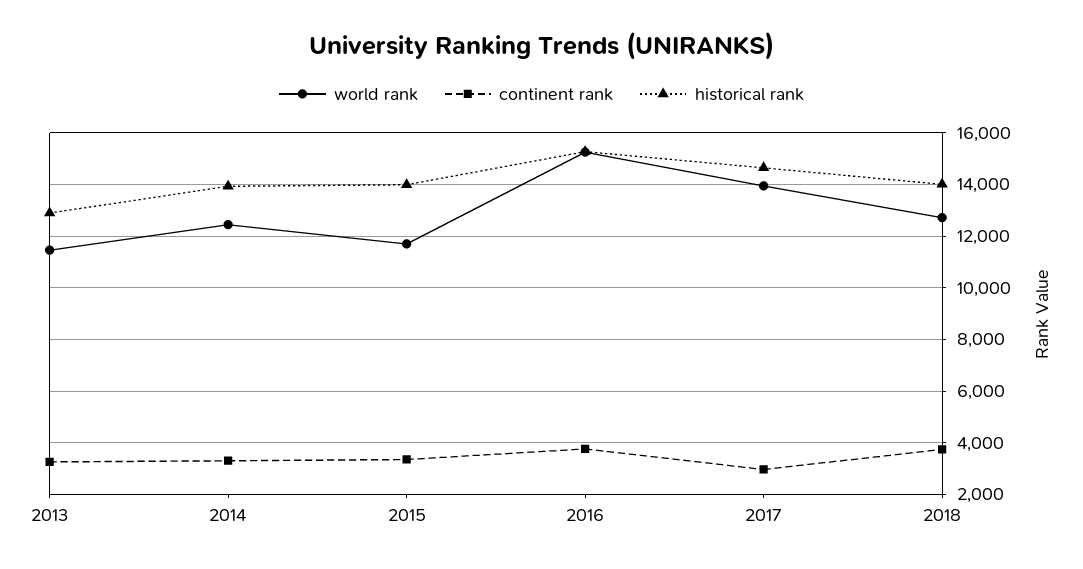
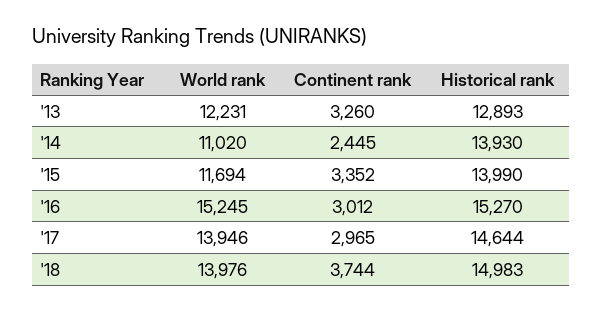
world rank, 2013: 11500 -> 12231
world rank, 2014: 12500 -> 11020
continent rank, 2014: 3250 -> 2445
continent rank, 2016: 3750 -> 3012
world rank, 2018: 12750 -> 13976
historical rank, 2018: 14000 -> 14983

